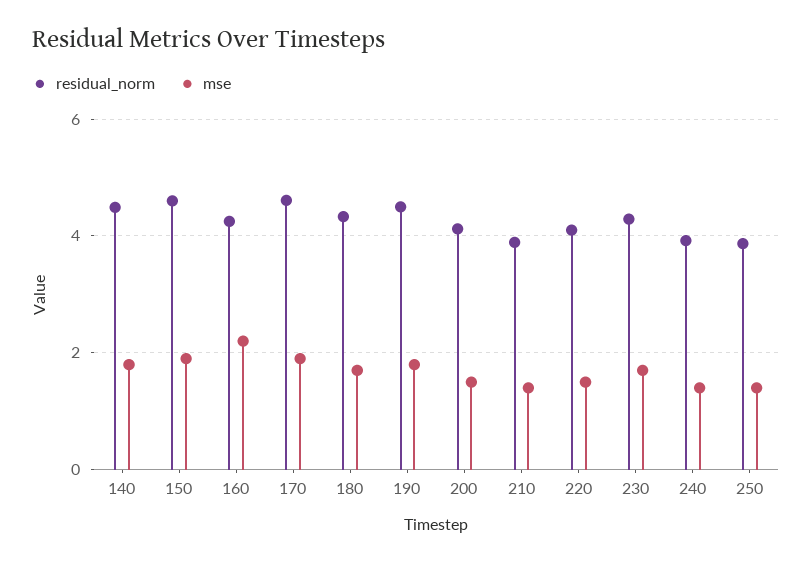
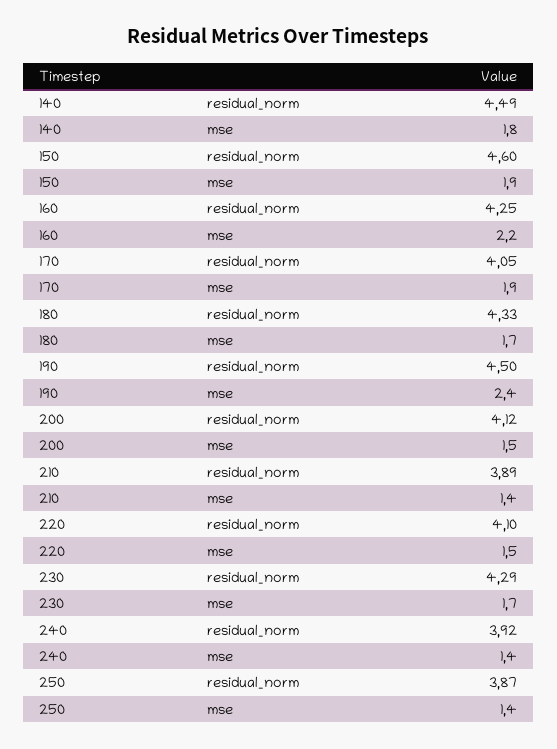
residual_norm, 170: 4.6 -> 4.05
mse, 190: 1.8 -> 2.4

